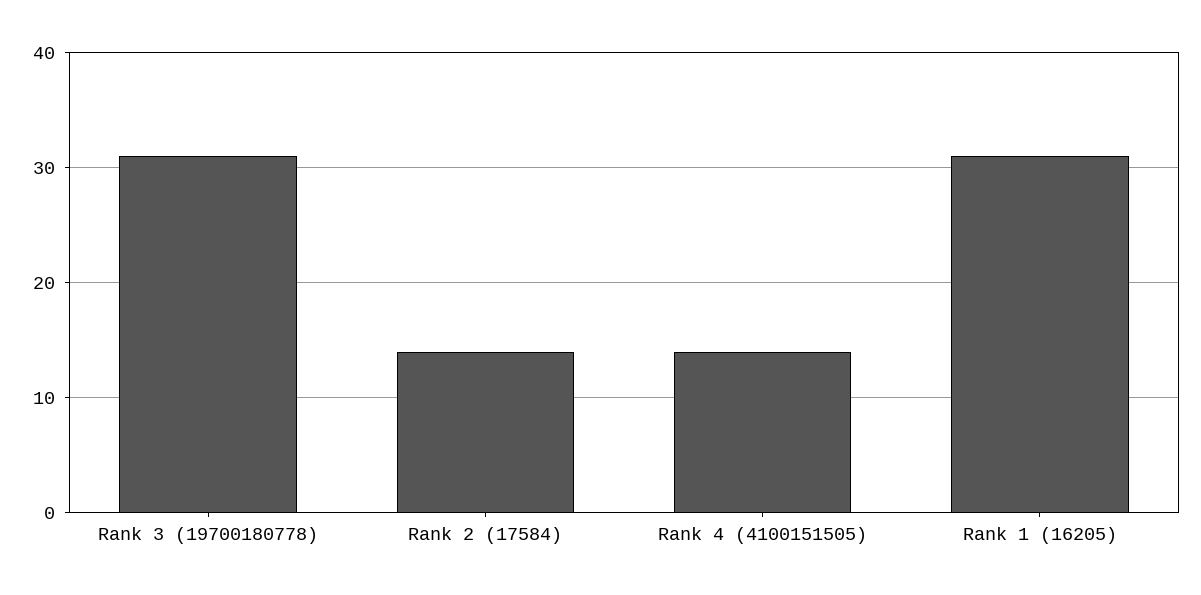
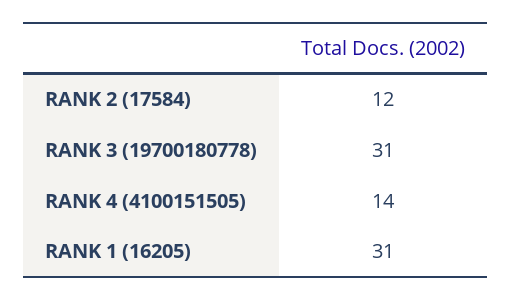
Rank 2 (17584): 14 -> 12

